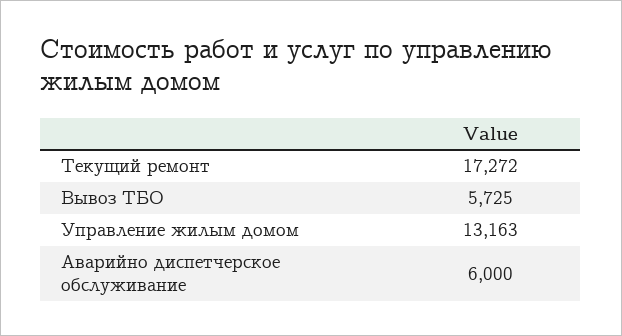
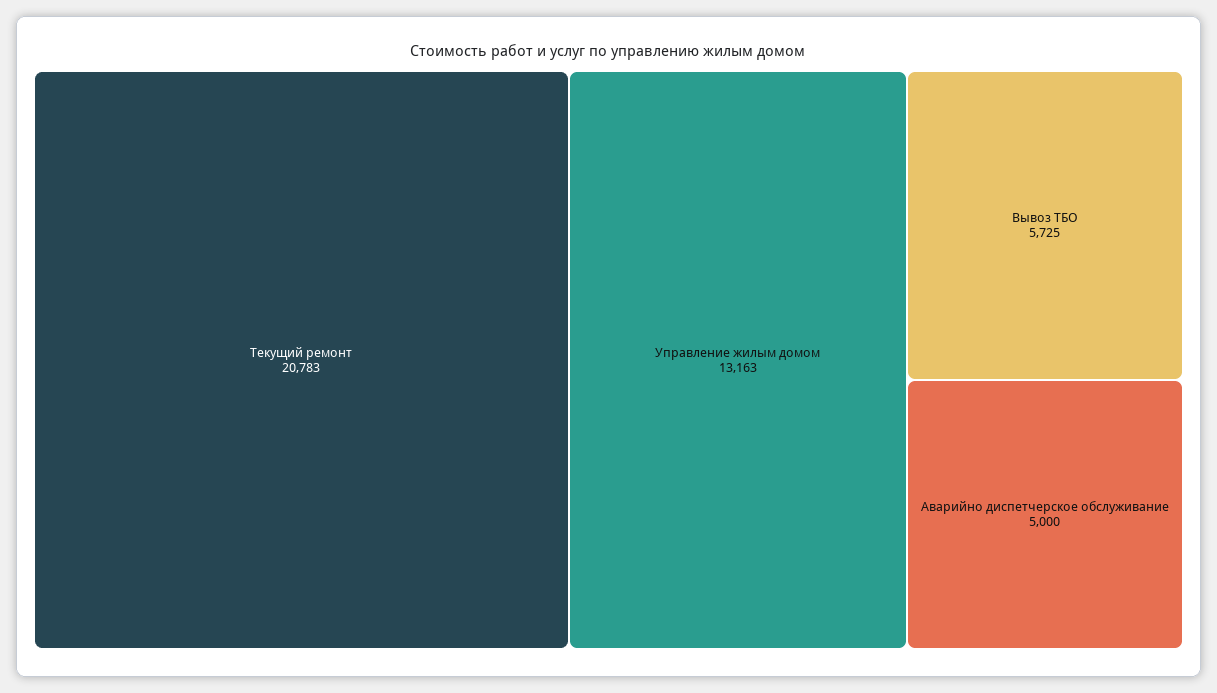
Текущий ремонт: 17272 -> 20783
Аварийно диспетчерское обслуживание: 6000 -> 5000

